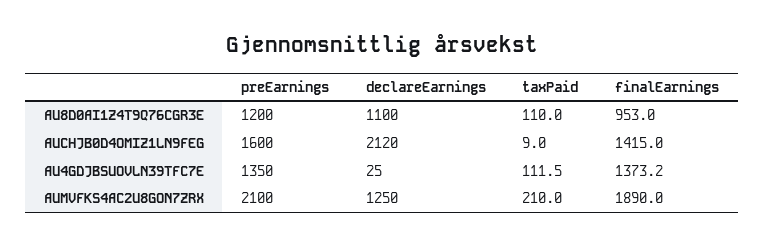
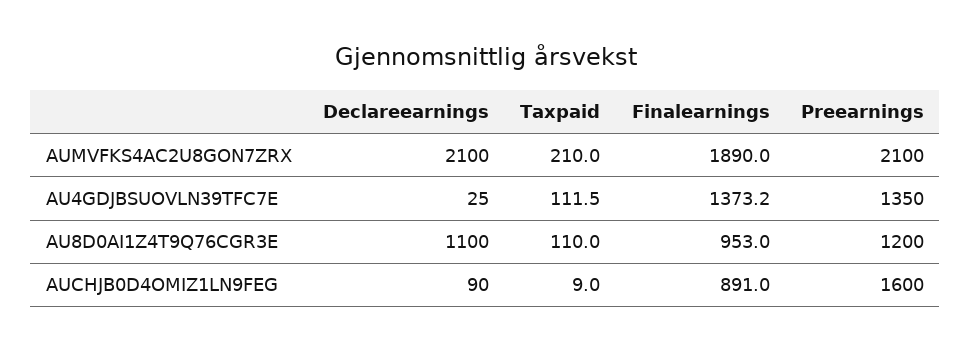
declareEarnings, AUCHJB0D4OMIZ1LN9FEG: 2120 -> 90
finalEarnings, AUCHJB0D4OMIZ1LN9FEG: 1415 -> 891
declareEarnings, AUMVFKS4AC2U8GON7ZRX: 1250 -> 2100

